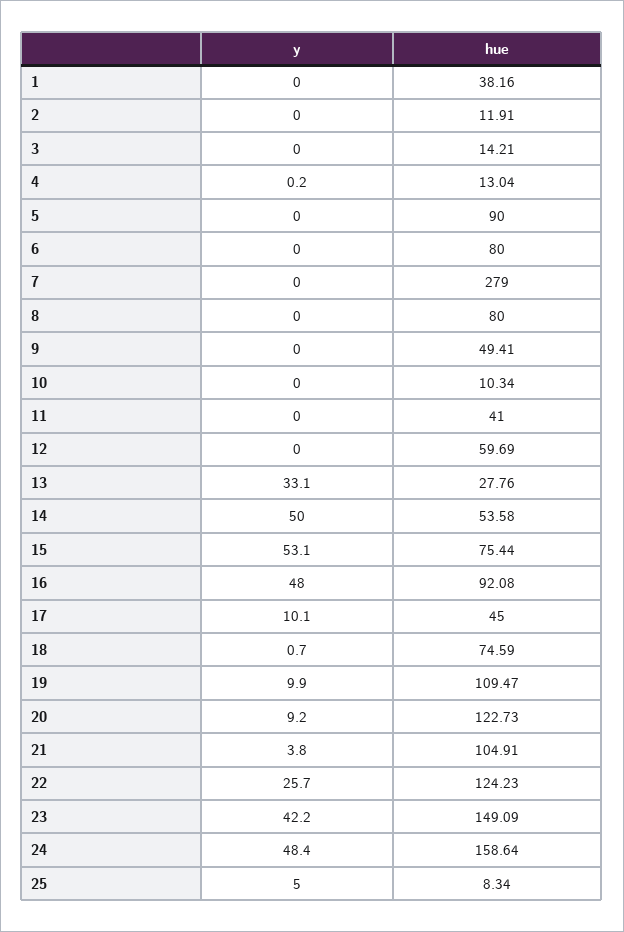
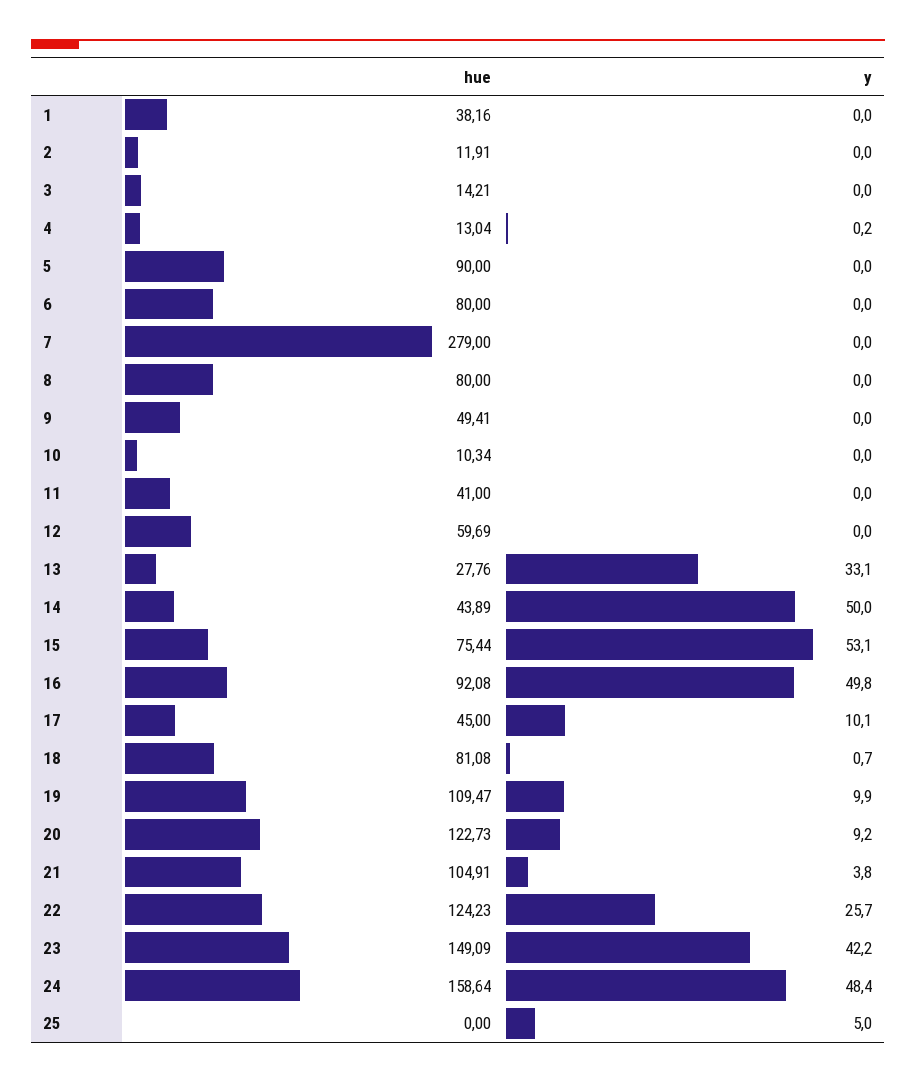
hue, 14: 53.58 -> 43.89
y, 16: 48 -> 49.8
hue, 18: 74.59 -> 81.08
hue, 25: 8.34 -> 0

